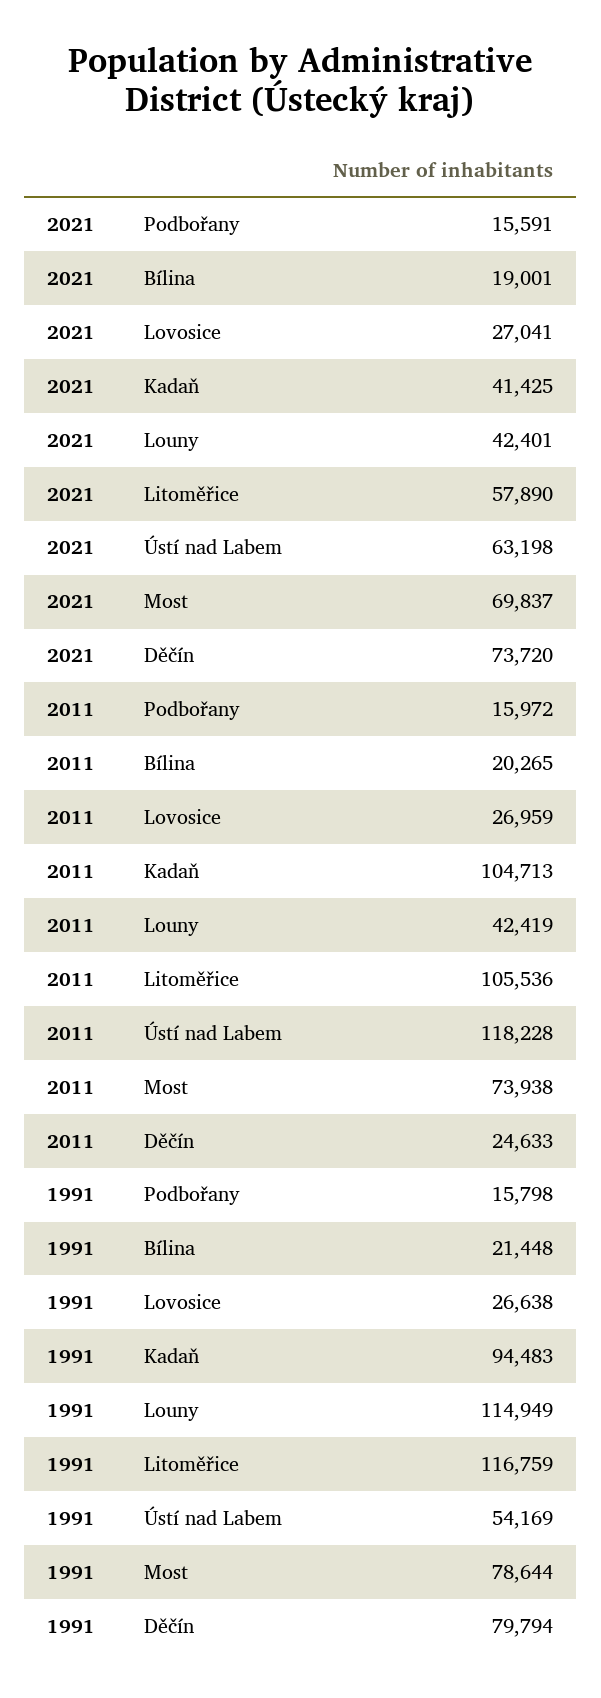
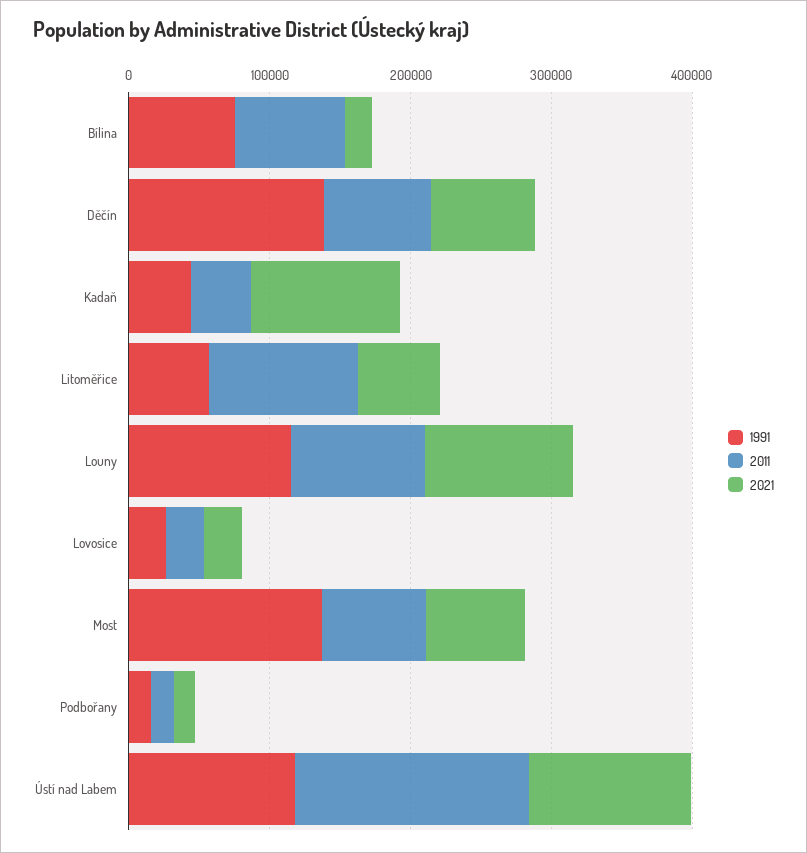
2021, Kadaň: 41425 -> 100000
2021, Louny: 42401 -> 100000
2021, Ústí nad Labem: 63198 -> 120000
2011, Bílina: 20265 -> 80000
2011, Kadaň: 104713 -> 40000
2011, Louny: 42419 -> 100000
2011, Ústí nad Labem: 118228 -> 160000
2011, Děčín: 24633 -> 80000
1991, Bílina: 21448 -> 80000
1991, Kadaň: 94483 -> 40000
1991, Litoměřice: 116759 -> 60000
1991, Ústí nad Labem: 54169 -> 120000
1991, Most: 78644 -> 140000
1991, Děčín: 79794 -> 140000

